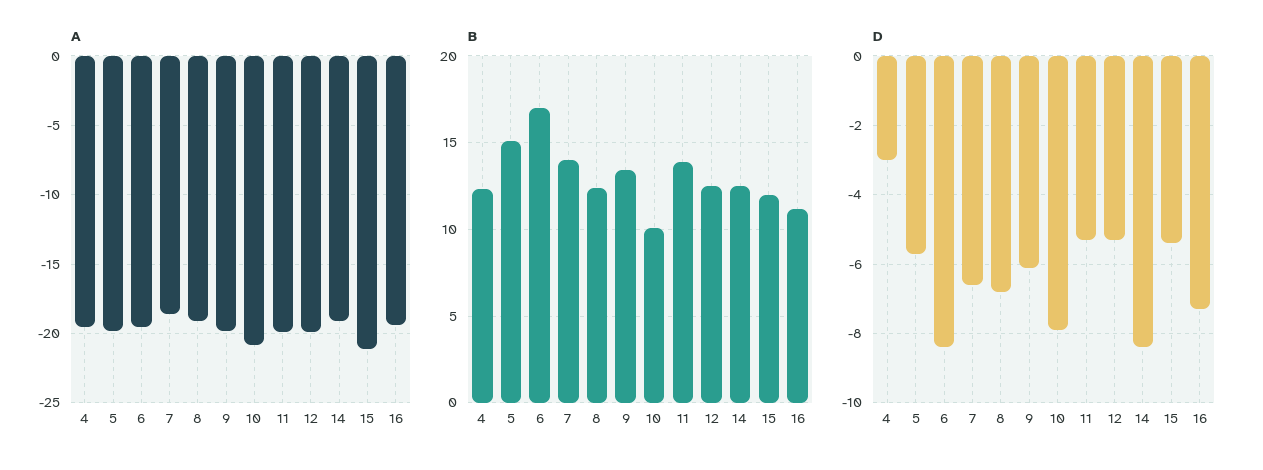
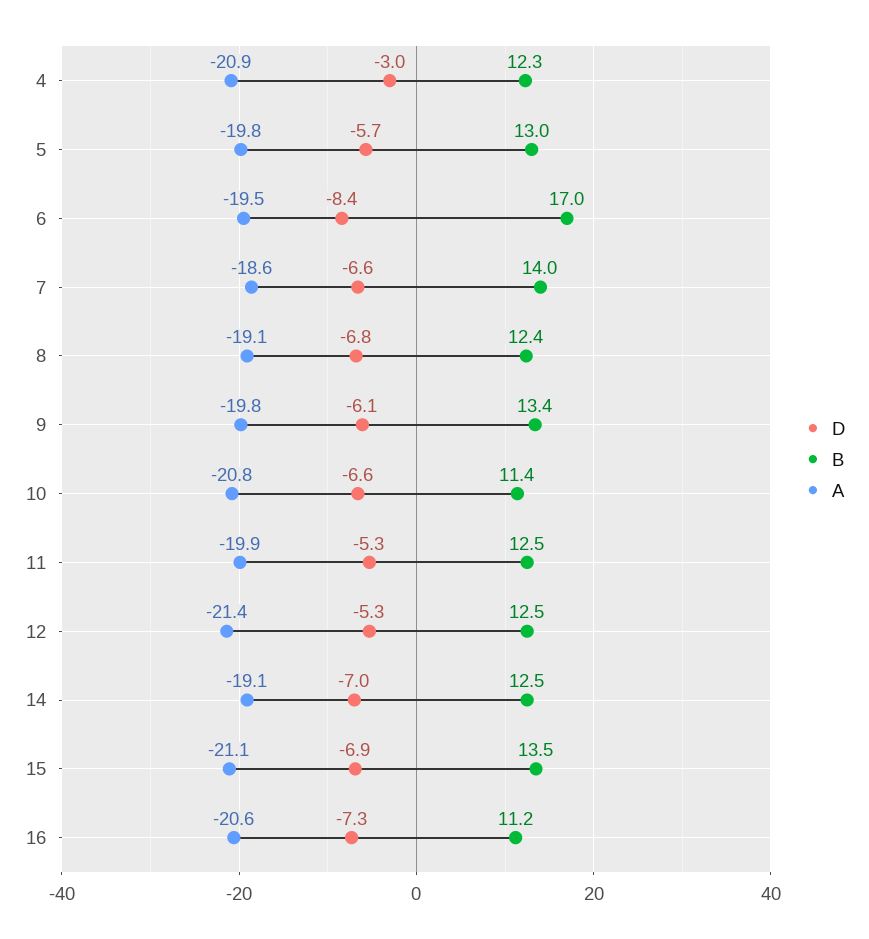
A, 4: -19.5 -> -20.9
A, 12: -20 -> -21.4
A, 16: -19.5 -> -20.6
B, 5: 15 -> 13
B, 10: 10 -> 11.4
B, 11: 14 -> 12.5
B, 15: 12 -> 13.5
D, 10: -8 -> -6.6
D, 14: -8.5 -> -7
D, 15: -5.5 -> -6.9

